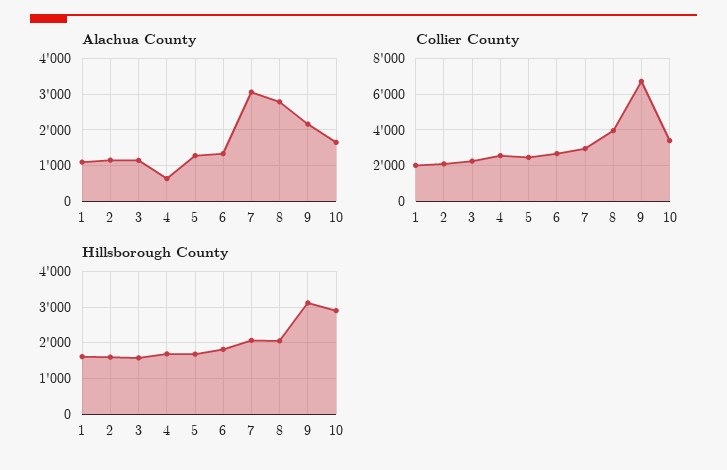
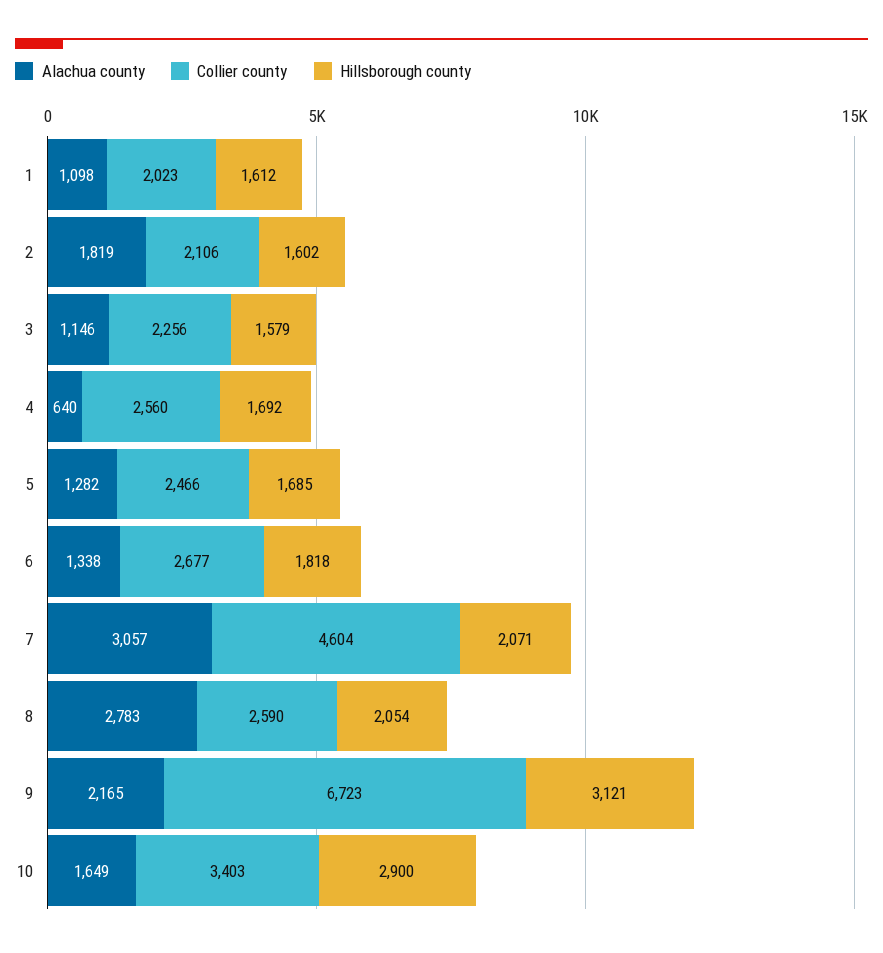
Alachua County, 2: 1200 -> 1819
Collier County, 7: 3000 -> 4604
Collier County, 8: 4000 -> 2590

